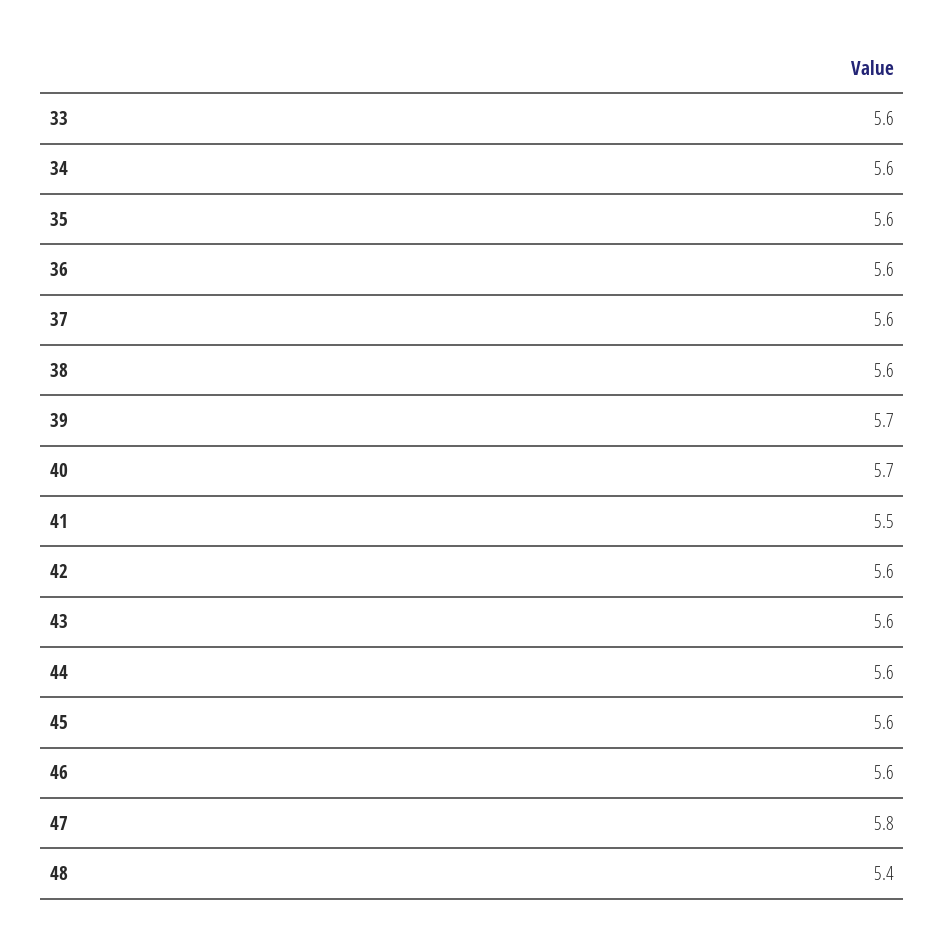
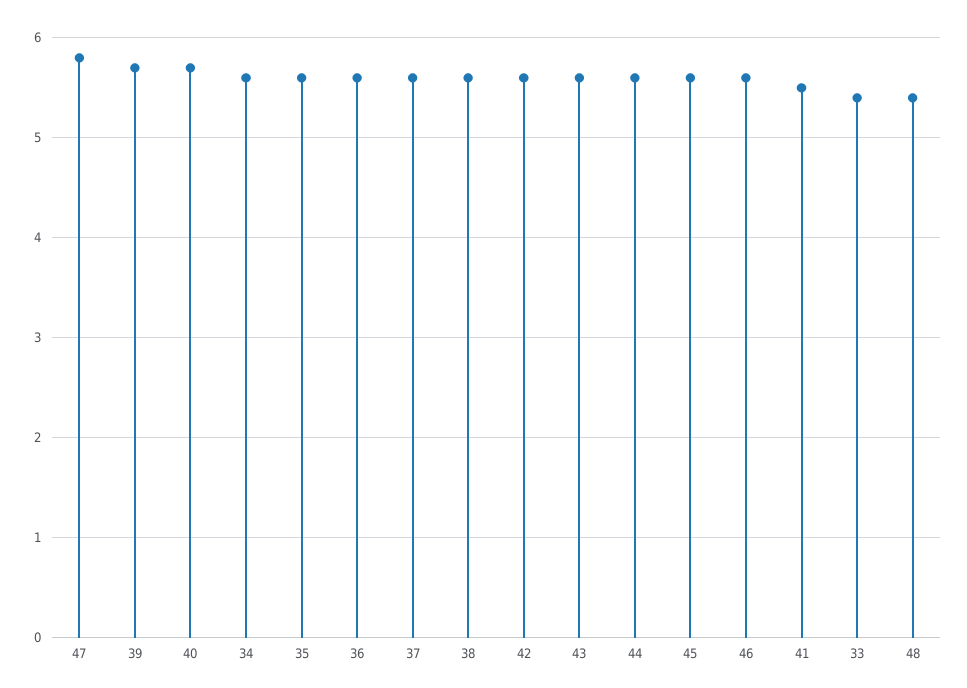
33: 5.6 -> 5.4

